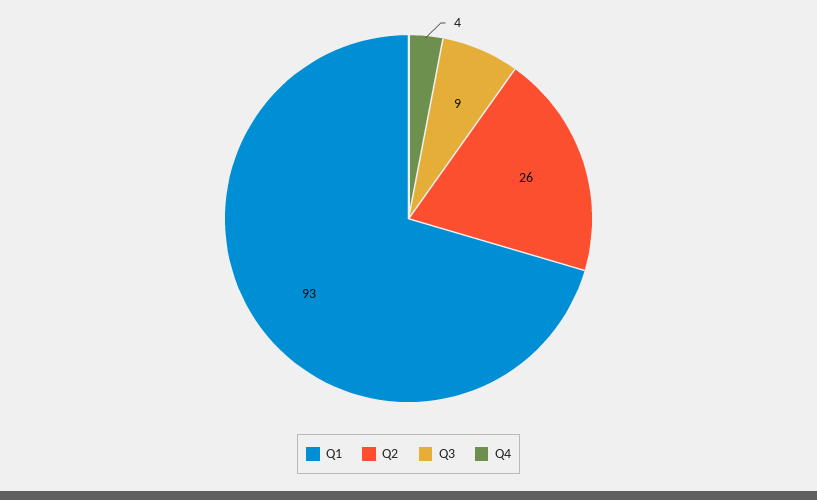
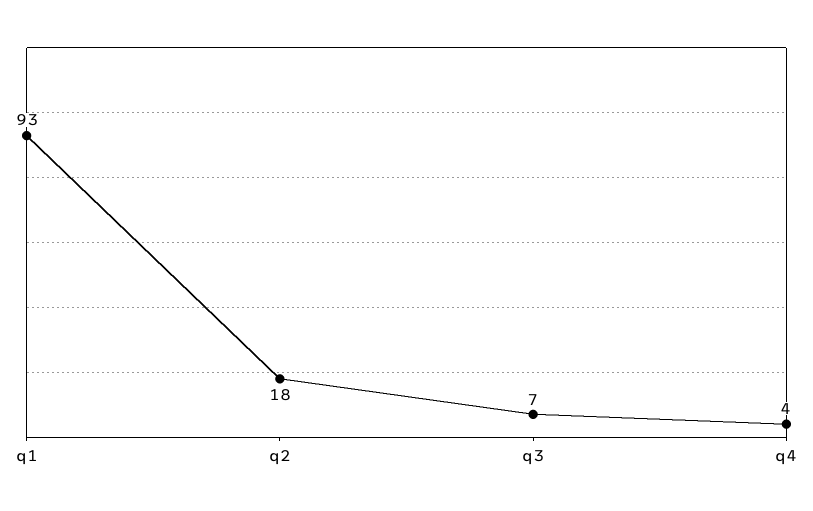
Q2: 26 -> 18
Q3: 9 -> 7

